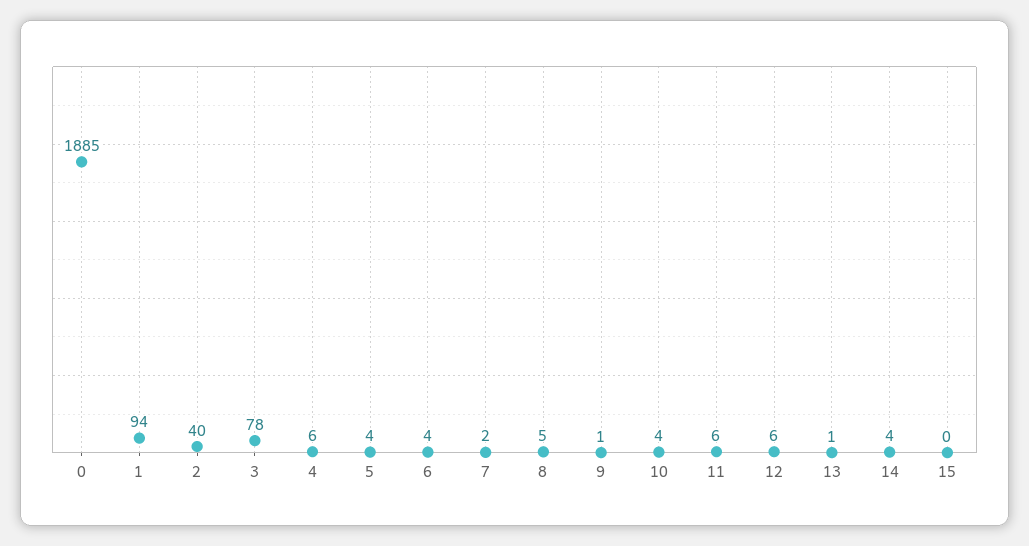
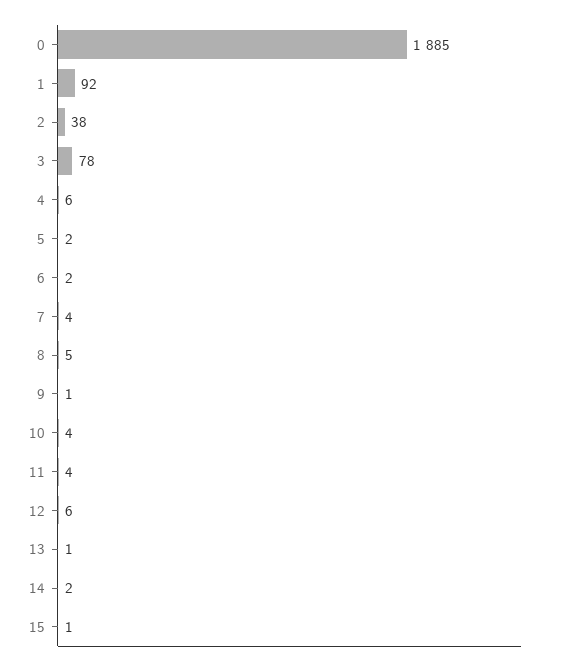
1: 94 -> 92
2: 40 -> 38
5: 4 -> 2
6: 4 -> 2
7: 2 -> 4
11: 6 -> 4
14: 4 -> 2
15: 0 -> 1

